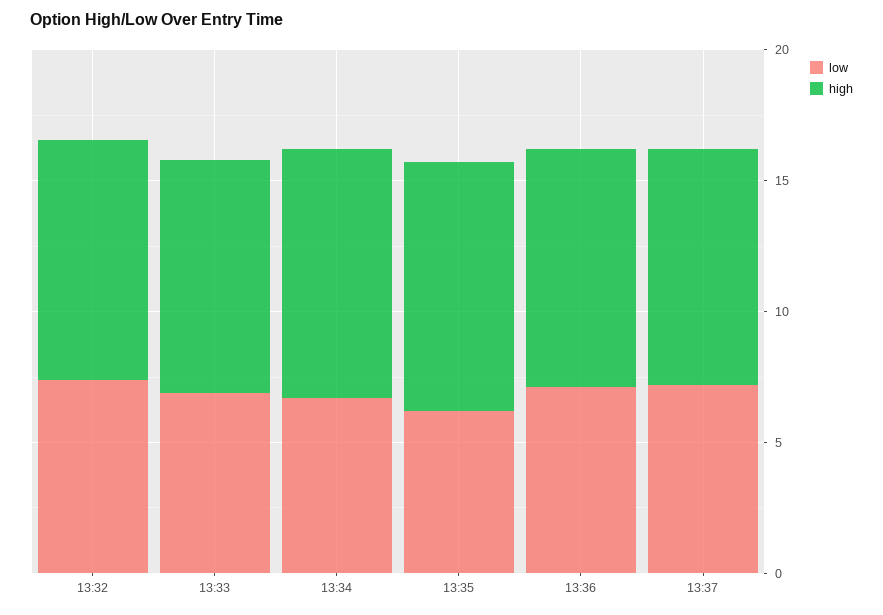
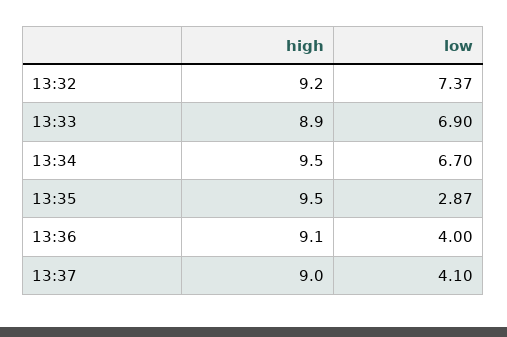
low, 13:35: 6 -> 2.87
low, 13:36: 7 -> 4
low, 13:37: 7 -> 4.1

